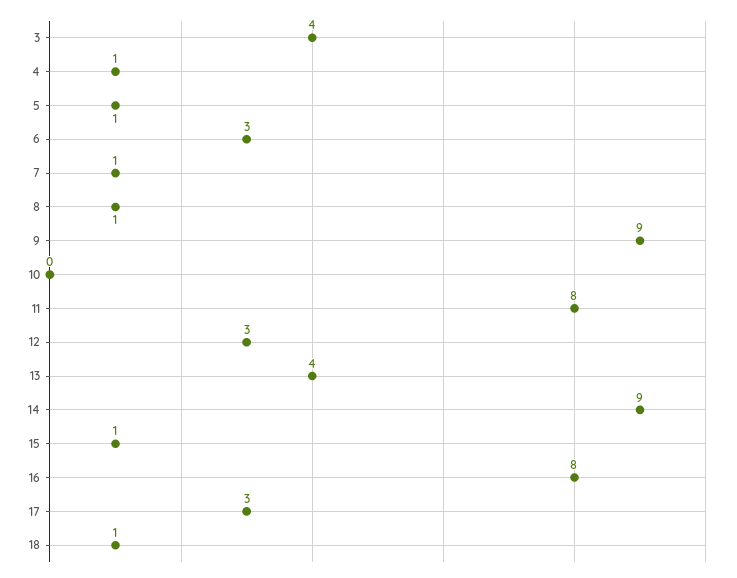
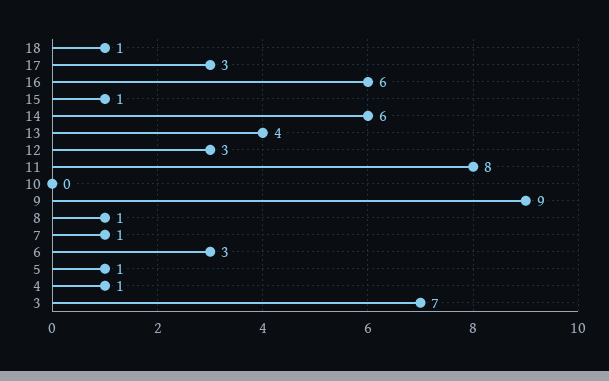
3: 4 -> 7
14: 9 -> 6
16: 8 -> 6

